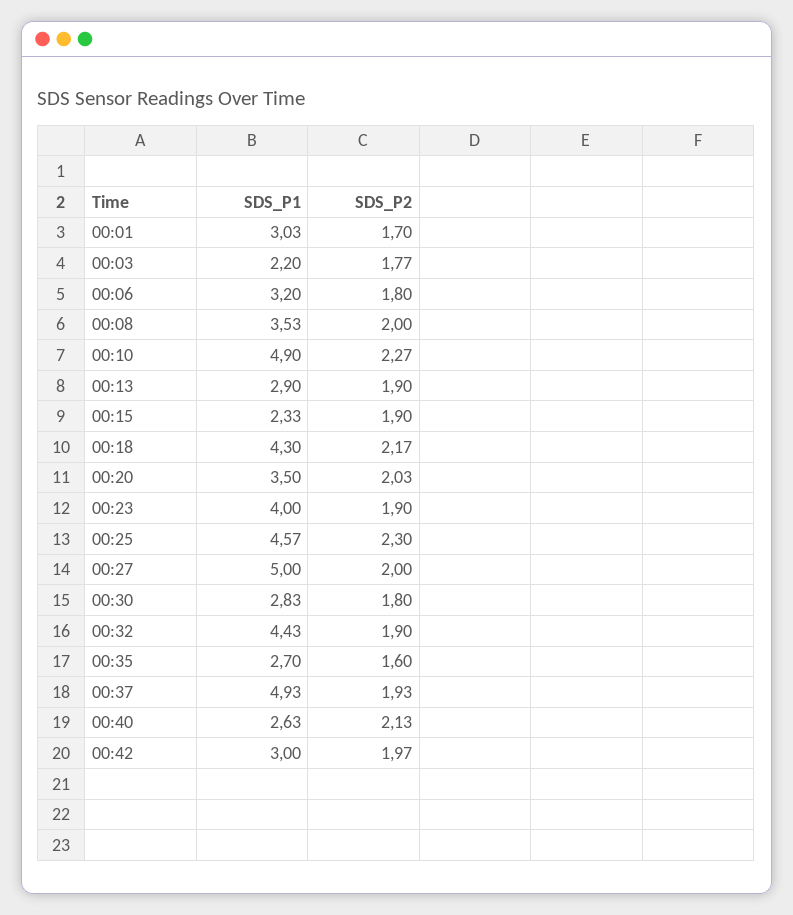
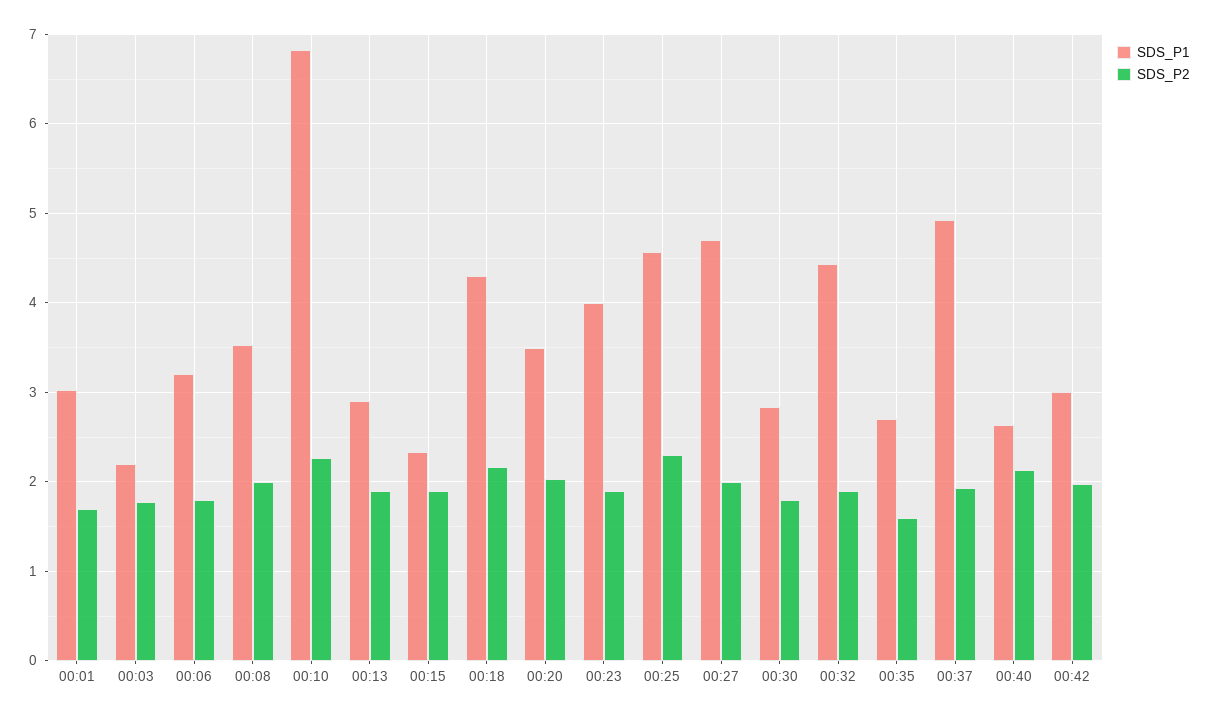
SDS_P1, 00:10: 4.9 -> 6.8
SDS_P1, 00:27: 5 -> 4.7

